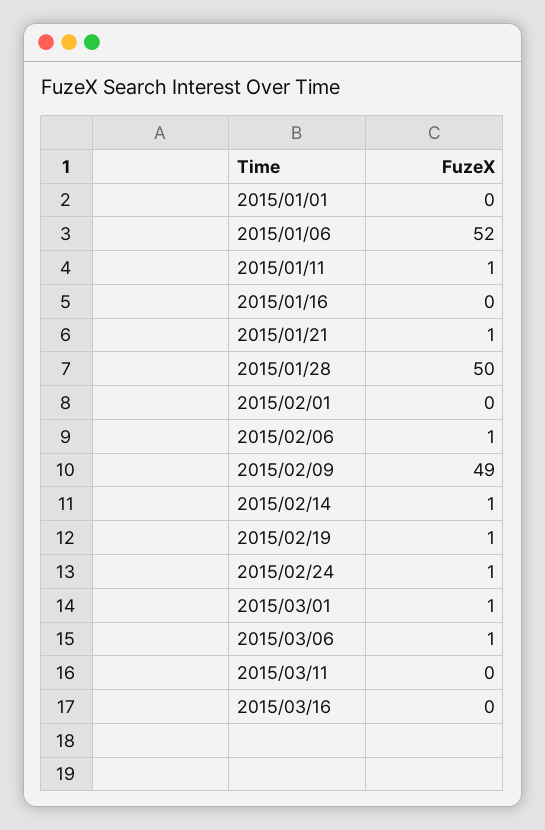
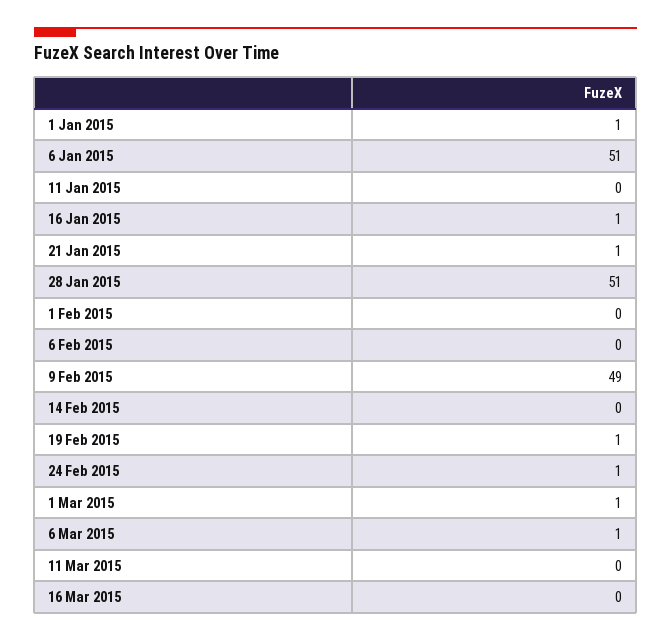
2015/01/01: 0 -> 1
2015/01/06: 52 -> 51
2015/01/11: 1 -> 0
2015/01/16: 0 -> 1
2015/01/28: 50 -> 51
2015/02/06: 1 -> 0
2015/02/14: 1 -> 0

